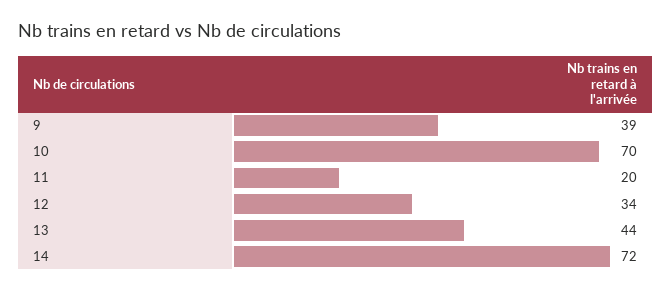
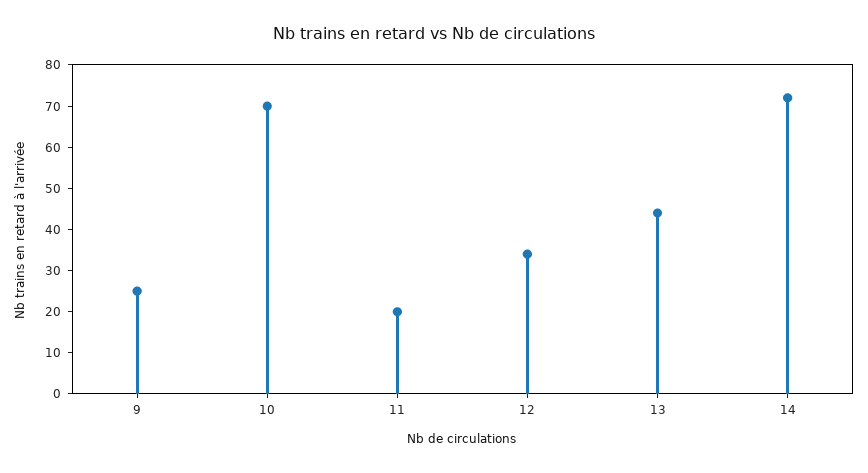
9: 39 -> 25

